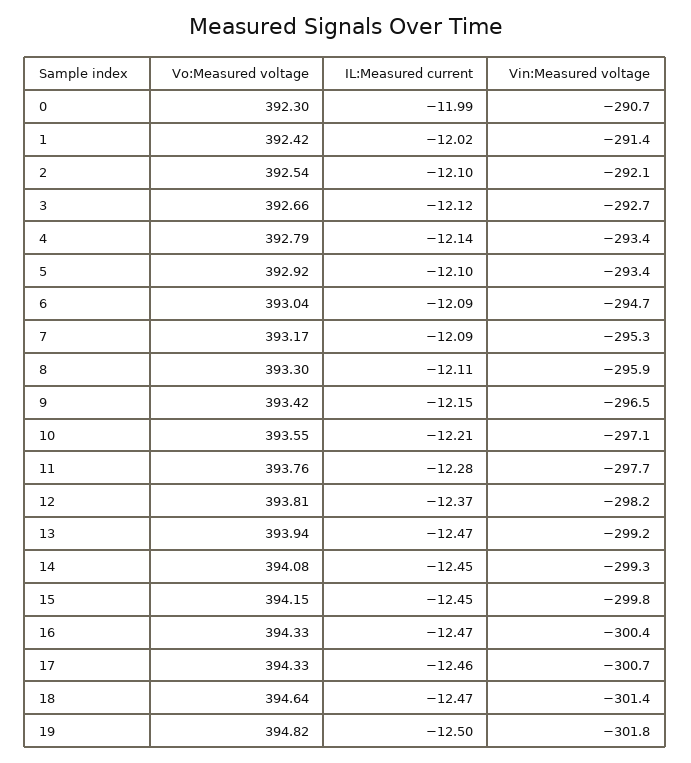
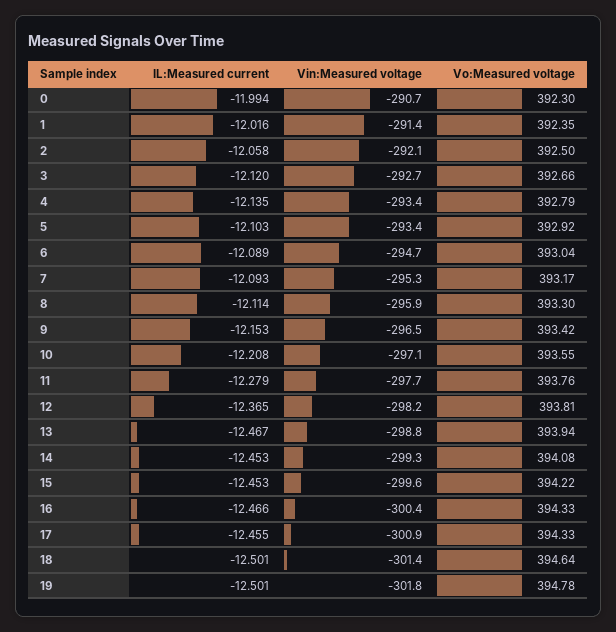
Vo:Measured voltage, 1: 392.42 -> 392.35
Vo:Measured voltage, 2: 392.54 -> 392.5
IL:Measured current, 2: -12.1 -> -12.058
Vin:Measured voltage, 13: -299.2 -> -298.8
Vo:Measured voltage, 15: 394.15 -> 394.22
Vin:Measured voltage, 15: -299.8 -> -299.6
Vin:Measured voltage, 17: -300.7 -> -300.9
IL:Measured current, 18: -12.47 -> -12.501
Vo:Measured voltage, 19: 394.82 -> 394.78

